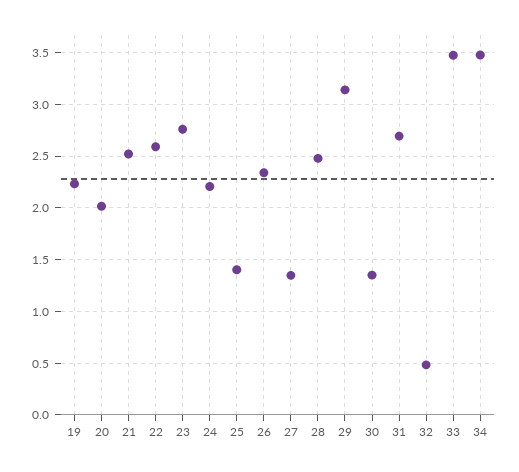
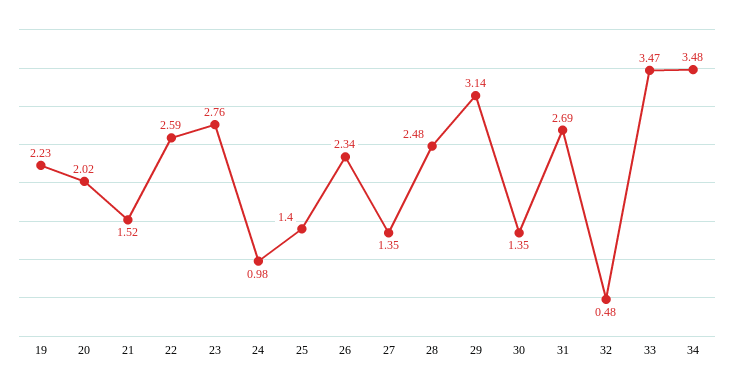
21: 2.5 -> 1.52
24: 2.2 -> 0.98

